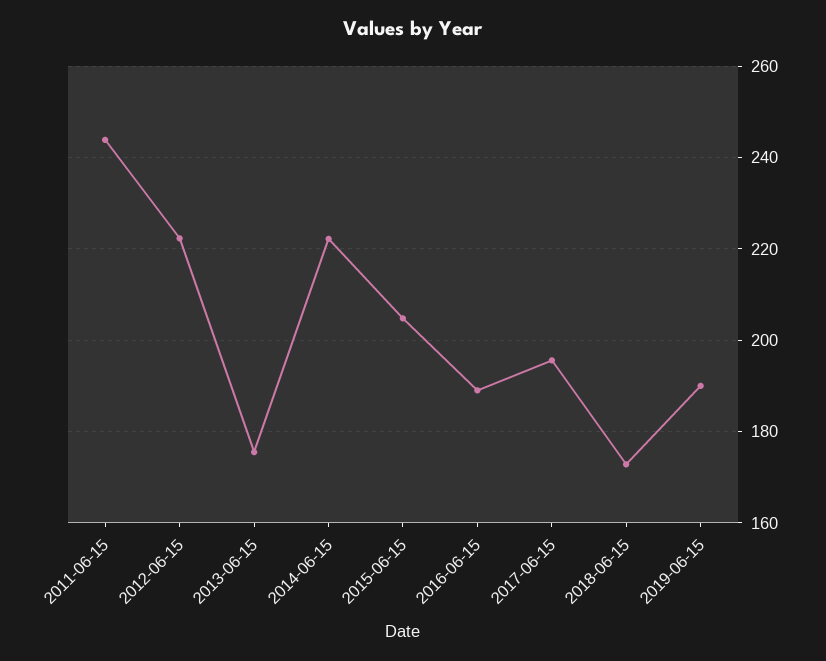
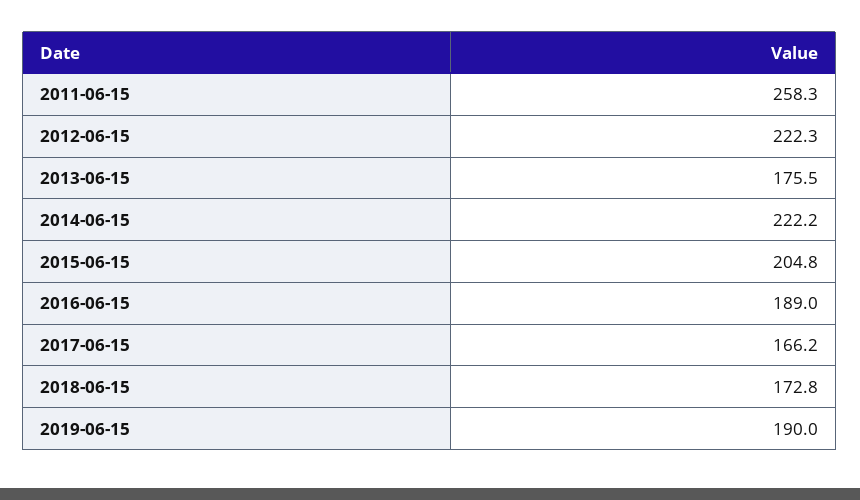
2011-06-15: 244 -> 258.3
2017-06-15: 196 -> 166.2

